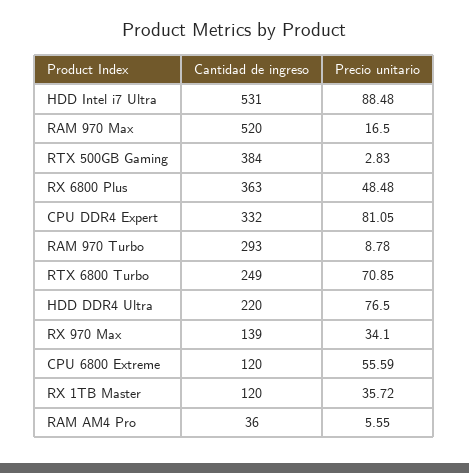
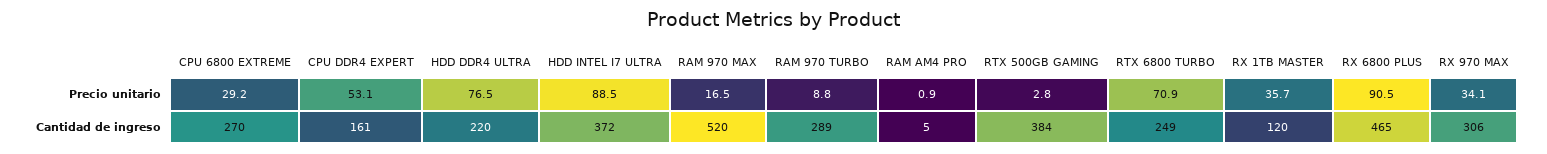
Cantidad de ingreso, HDD Intel i7 Ultra: 531 -> 372
Cantidad de ingreso, RX 6800 Plus: 363 -> 465
Precio unitario, RX 6800 Plus: 48.48 -> 90.5
Cantidad de ingreso, CPU DDR4 Expert: 332 -> 161
Precio unitario, CPU DDR4 Expert: 81.05 -> 53.1
Cantidad de ingreso, RAM 970 Turbo: 293 -> 289
Cantidad de ingreso, RX 970 Max: 139 -> 306
Cantidad de ingreso, CPU 6800 Extreme: 120 -> 270
Precio unitario, CPU 6800 Extreme: 55.59 -> 29.2
Cantidad de ingreso, RAM AM4 Pro: 36 -> 5
Precio unitario, RAM AM4 Pro: 5.55 -> 0.9

